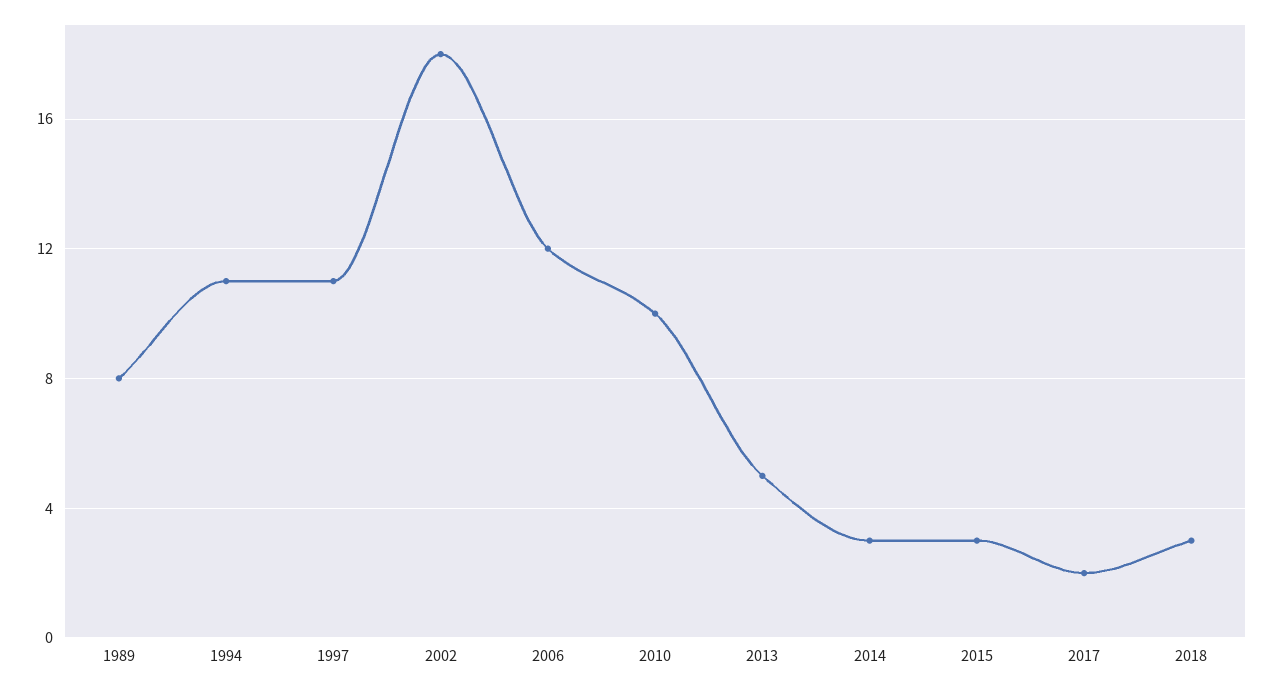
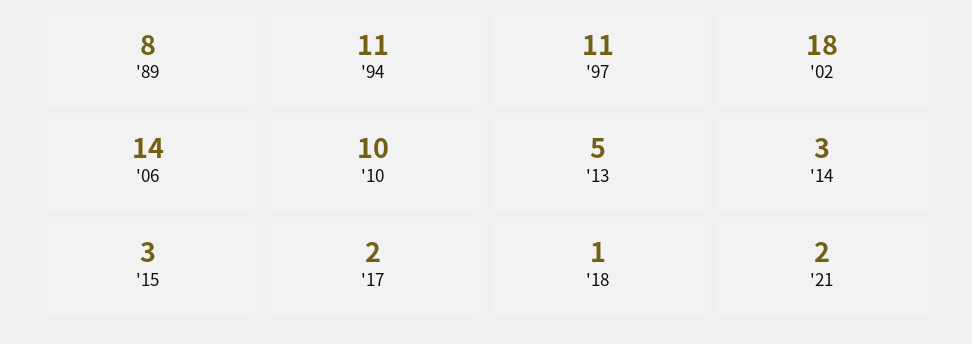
2006: 12 -> 14
2018: 3 -> 1
'21: none -> 2

